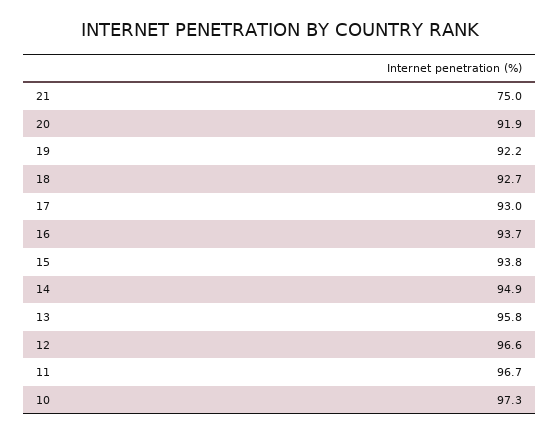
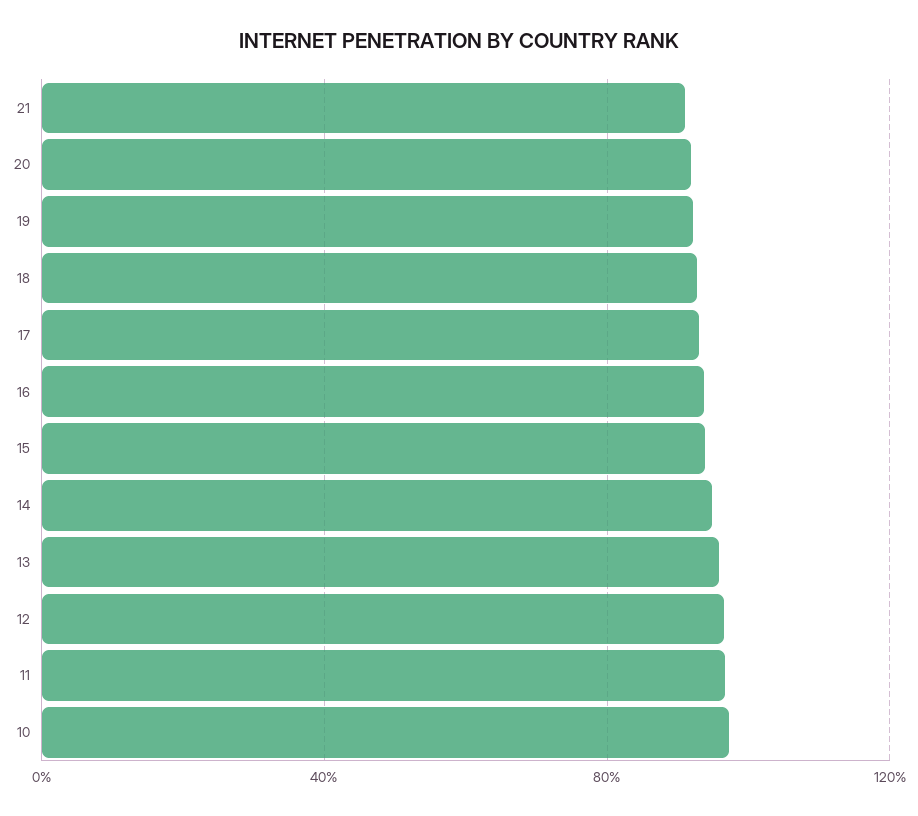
21: 75 -> 90

